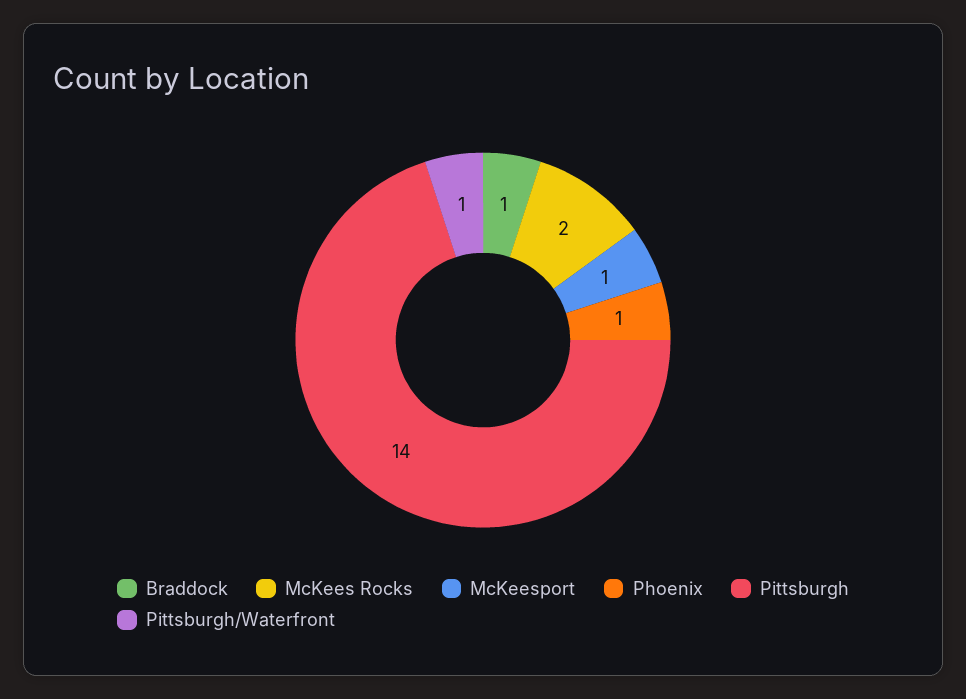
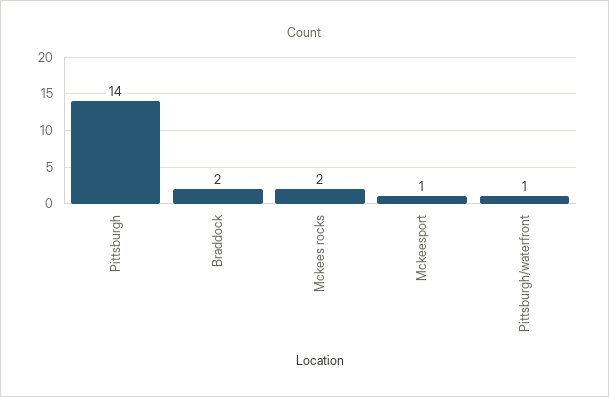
Braddock: 1 -> 2
Phoenix: 1 -> none

